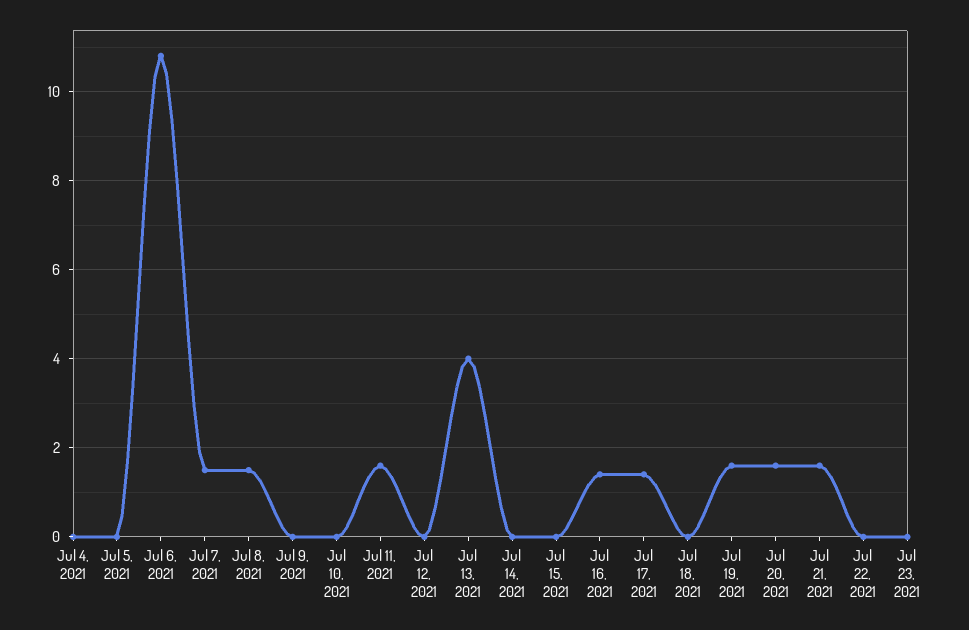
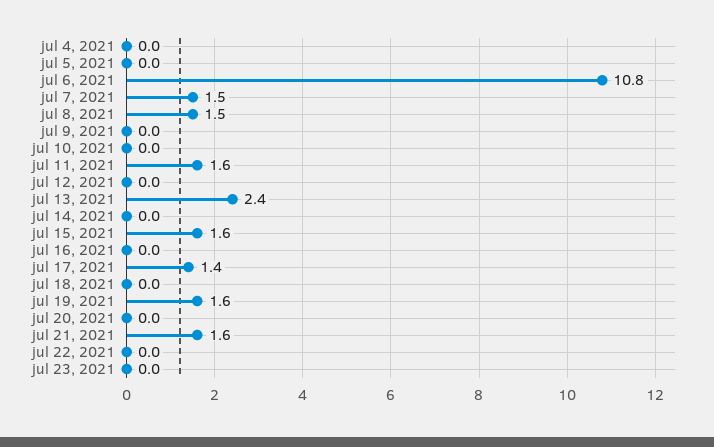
Jul 13, 2021: 4 -> 2.4
Jul 15, 2021: 0 -> 1.6
Jul 16, 2021: 1.5 -> 0
Jul 20, 2021: 1.5 -> 0

